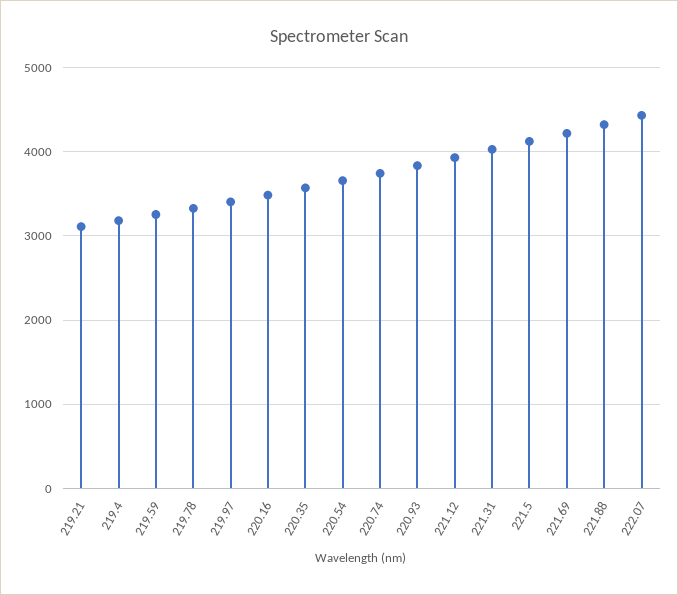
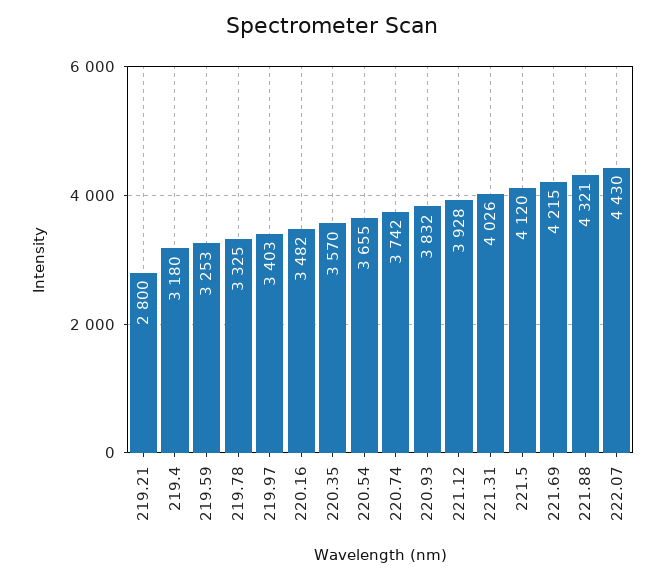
219.21: 3100 -> 2800

